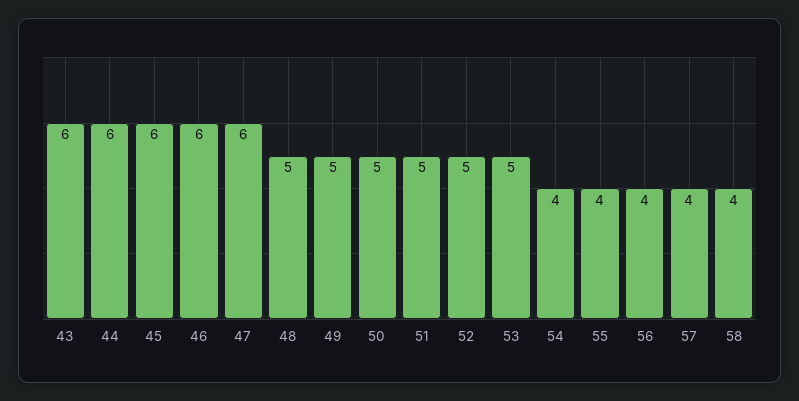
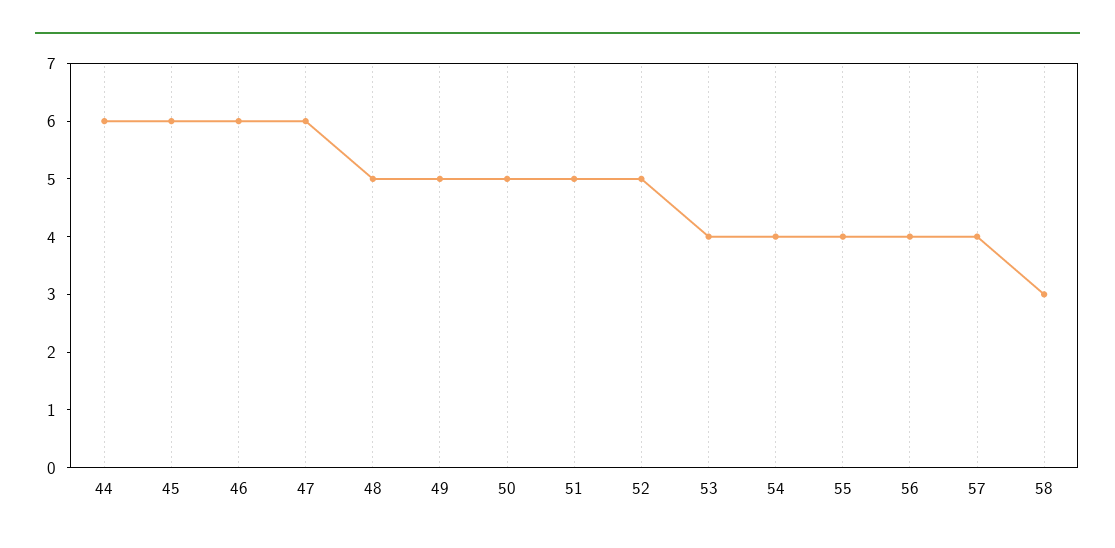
43: 6 -> none
53: 5 -> 4
58: 4 -> 3

